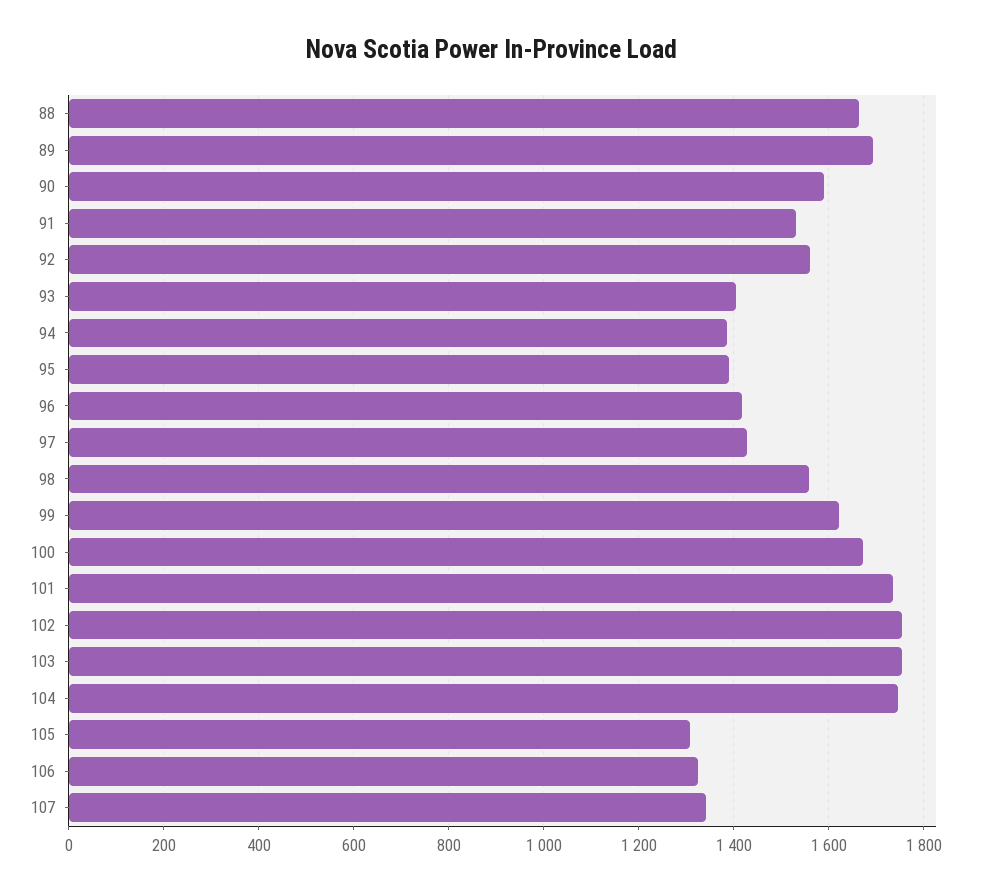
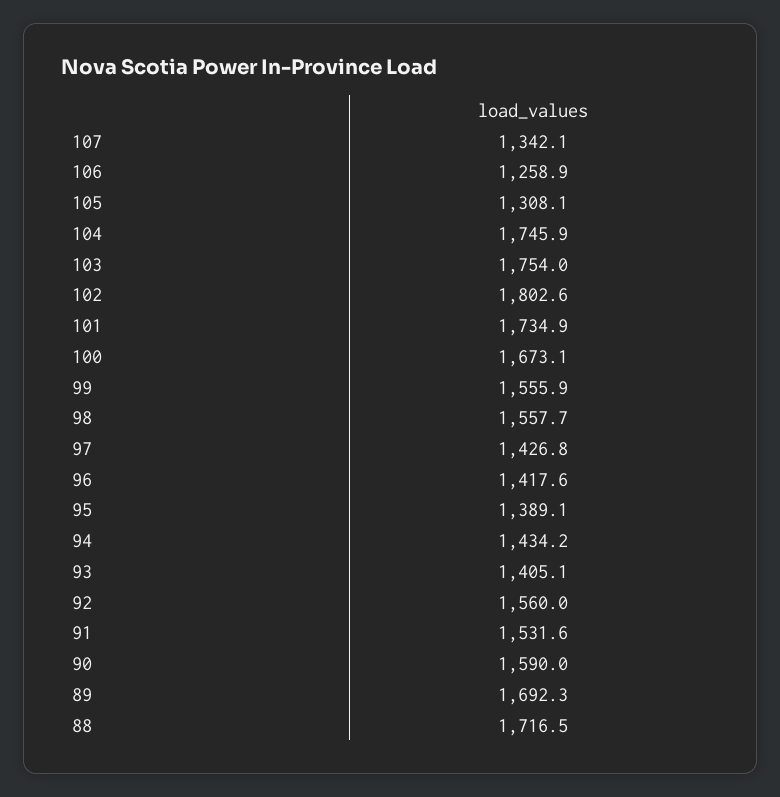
88: 1660 -> 1716.5
94: 1380 -> 1434.2
99: 1620 -> 1555.9
102: 1760 -> 1802.6
106: 1320 -> 1258.9

